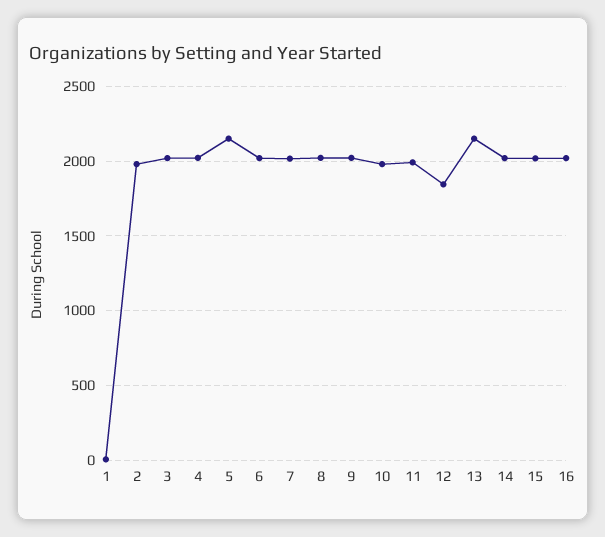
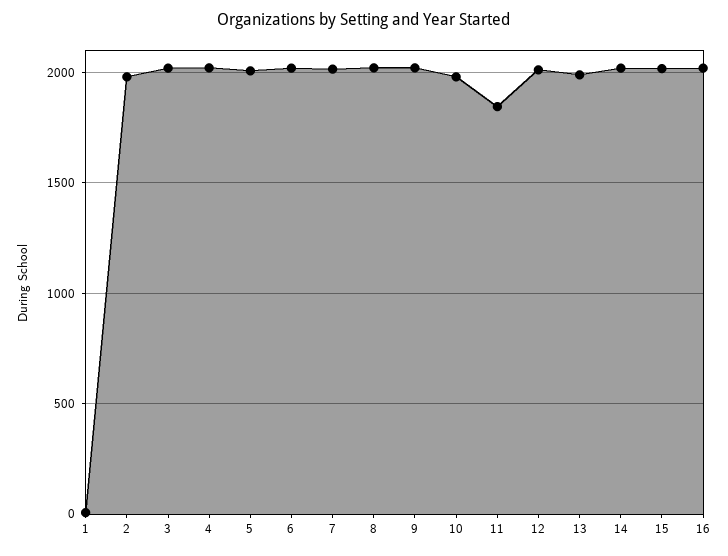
5: 2150 -> 2000
11: 2000 -> 1850
12: 1850 -> 2000
13: 2150 -> 2000

